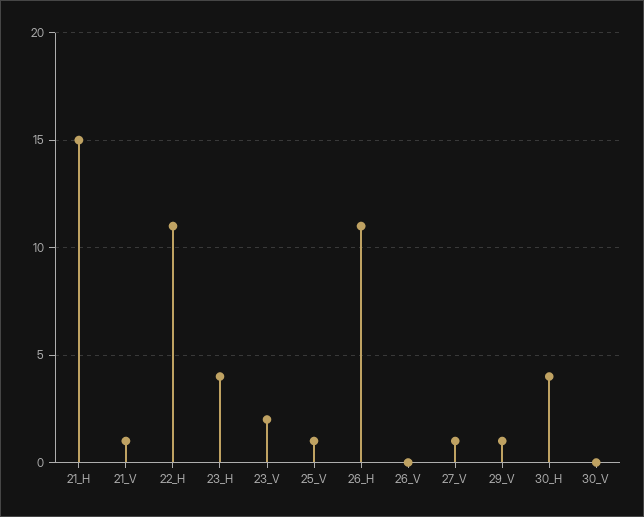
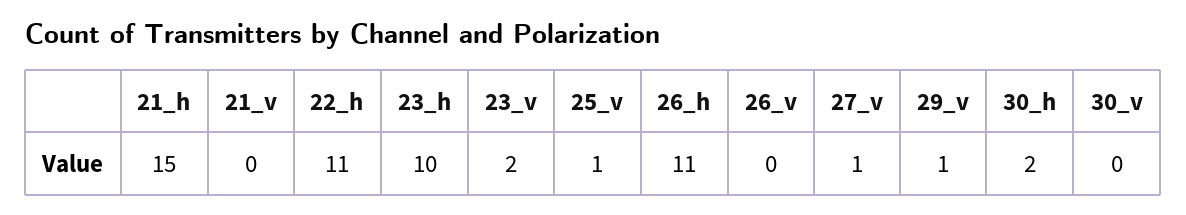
21_V: 1 -> 0
23_H: 4 -> 10
30_H: 4 -> 2

